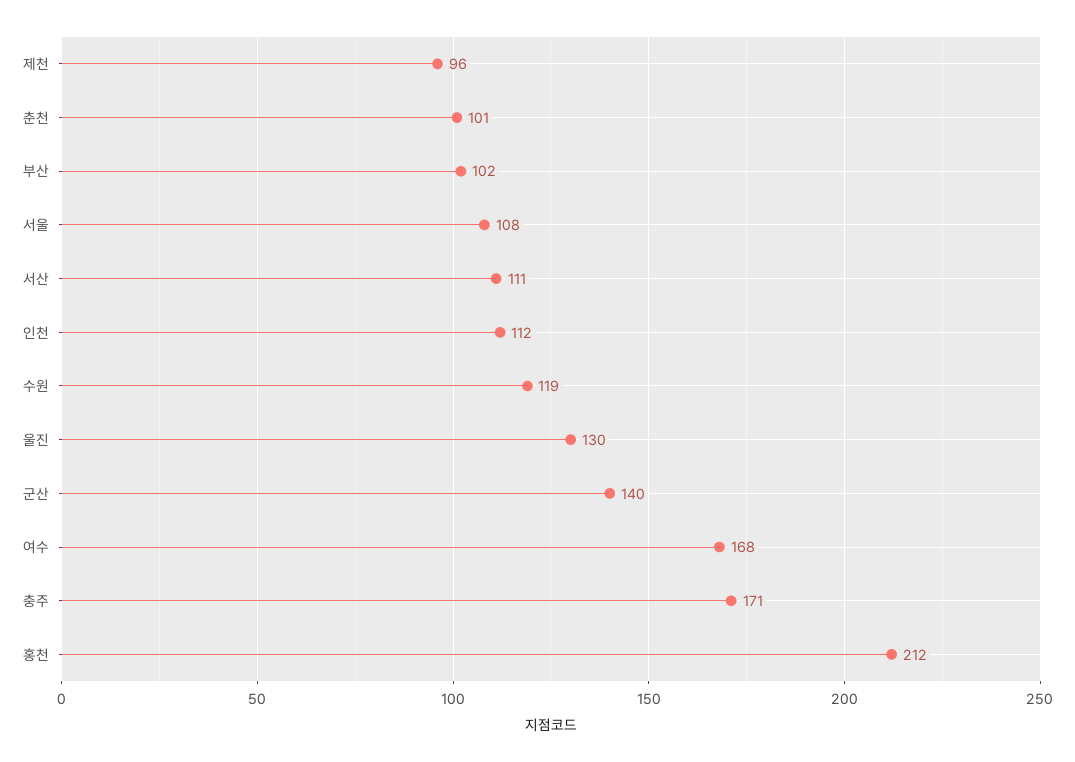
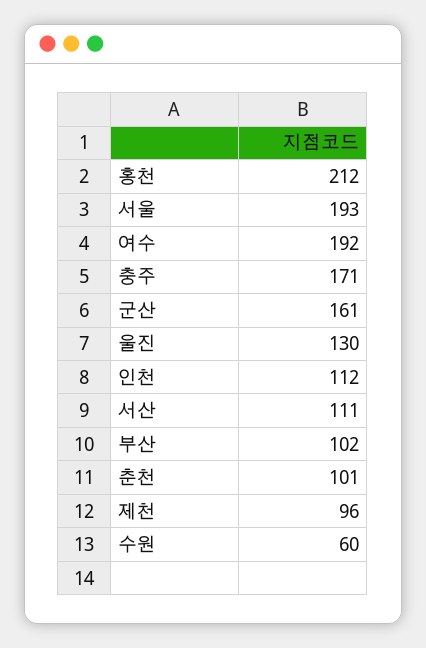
서울: 108 -> 193
수원: 119 -> 60
군산: 140 -> 161
여수: 168 -> 192

